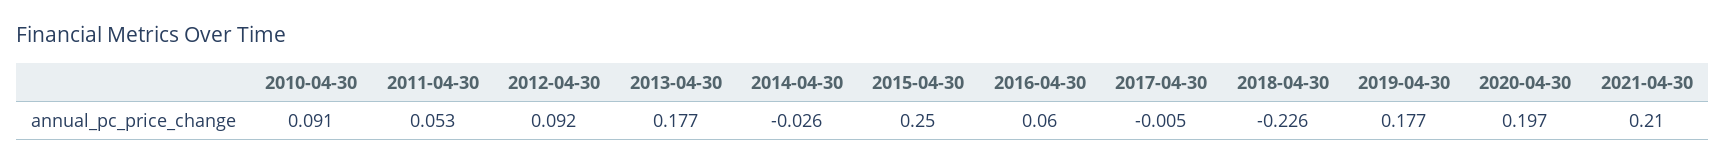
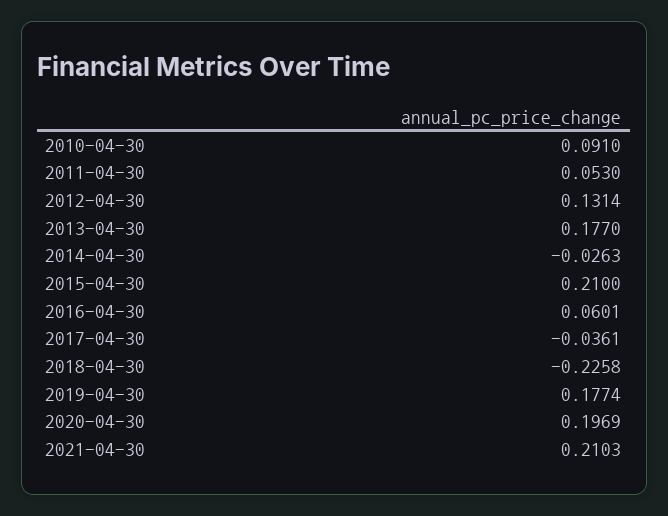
2012-04-30: 0.092 -> 0.1314
2015-04-30: 0.25 -> 0.21
2017-04-30: -0.005 -> -0.0361

